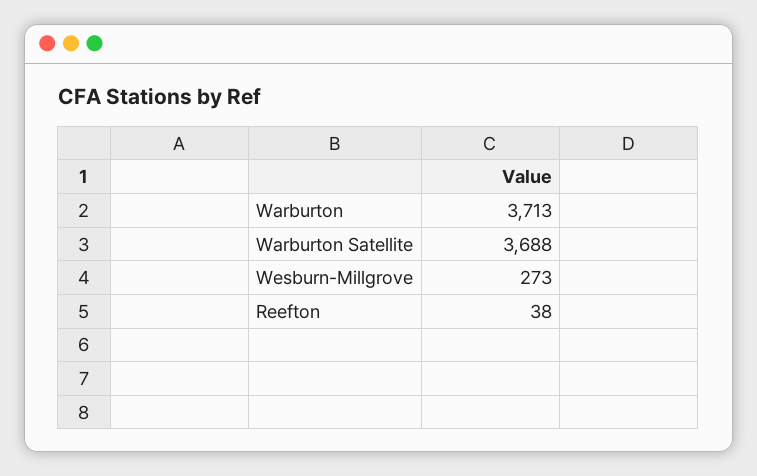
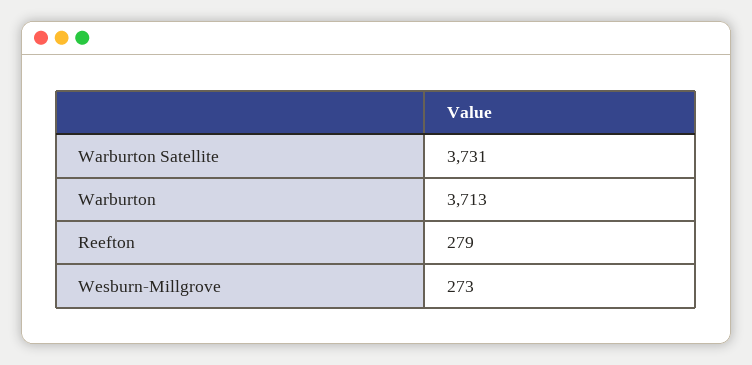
Warburton Satellite: 3688 -> 3731
Reefton: 38 -> 279

